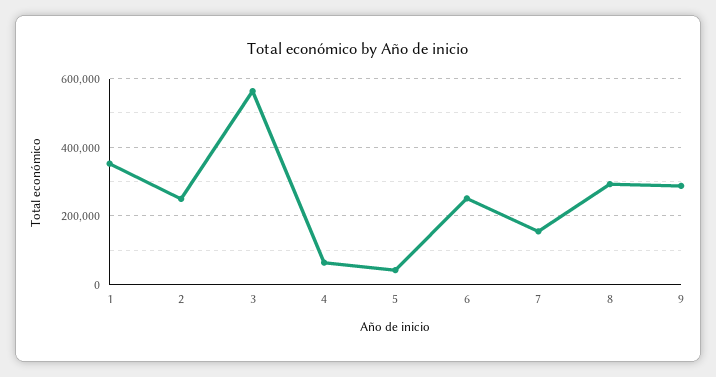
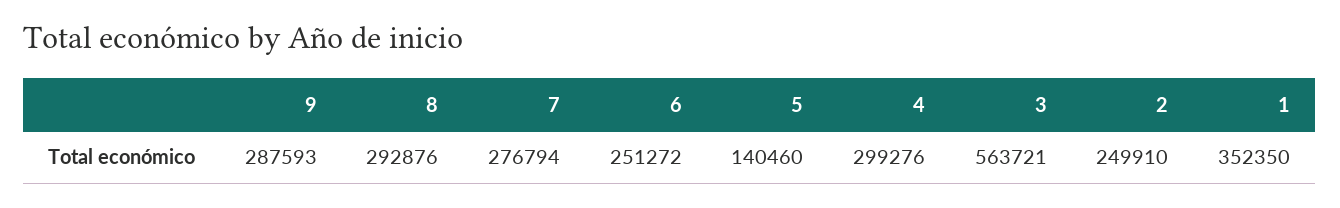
4: 60000 -> 299276
5: 40000 -> 140460
7: 160000 -> 276794

